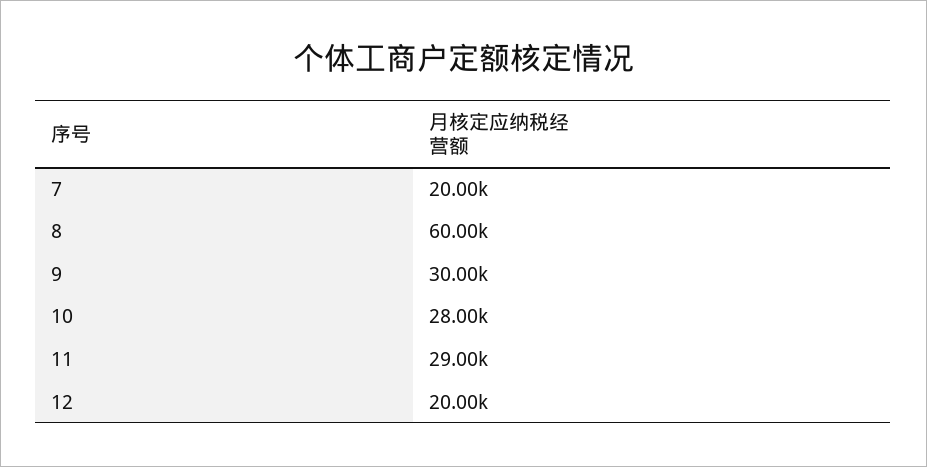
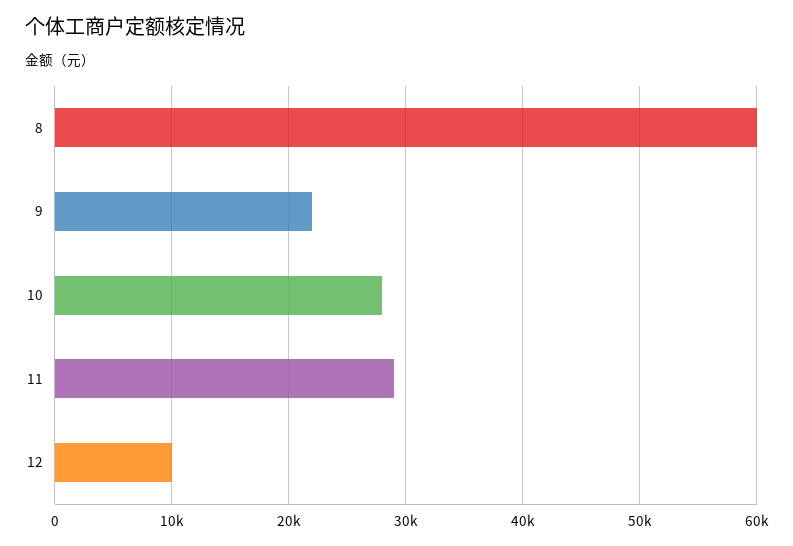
7: 20000 -> none
9: 30000 -> 22000
12: 20000 -> 10000

